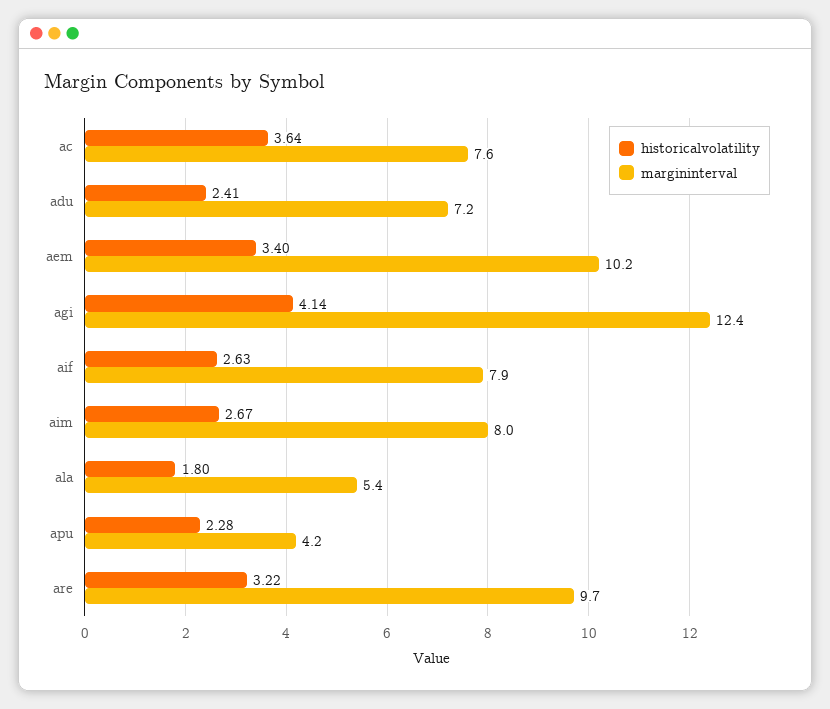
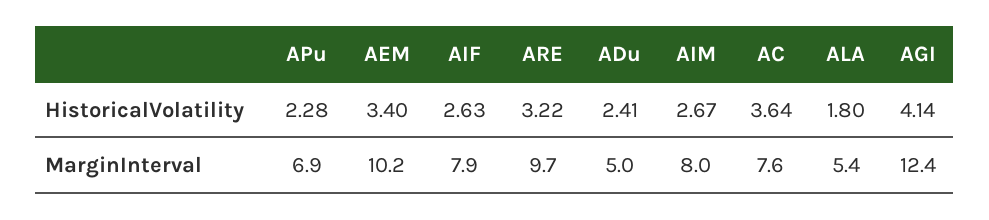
margininterval, adu: 7.2 -> 5
margininterval, apu: 4.2 -> 6.9

